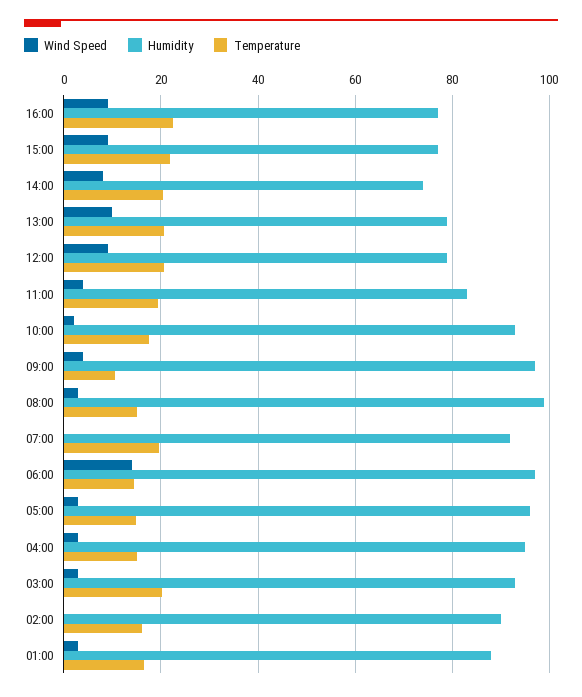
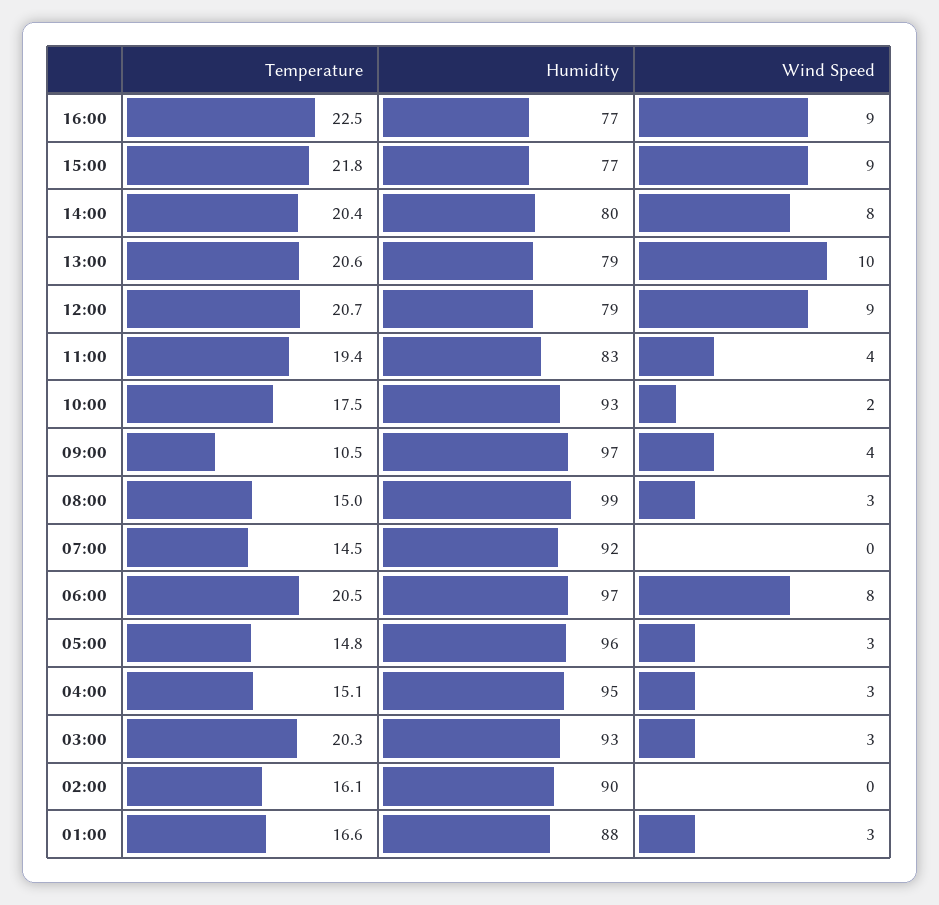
Humidity, 14:00: 74 -> 80
Temperature, 07:00: 20 -> 14.5
Wind Speed, 06:00: 14 -> 8
Temperature, 06:00: 14 -> 20.5

